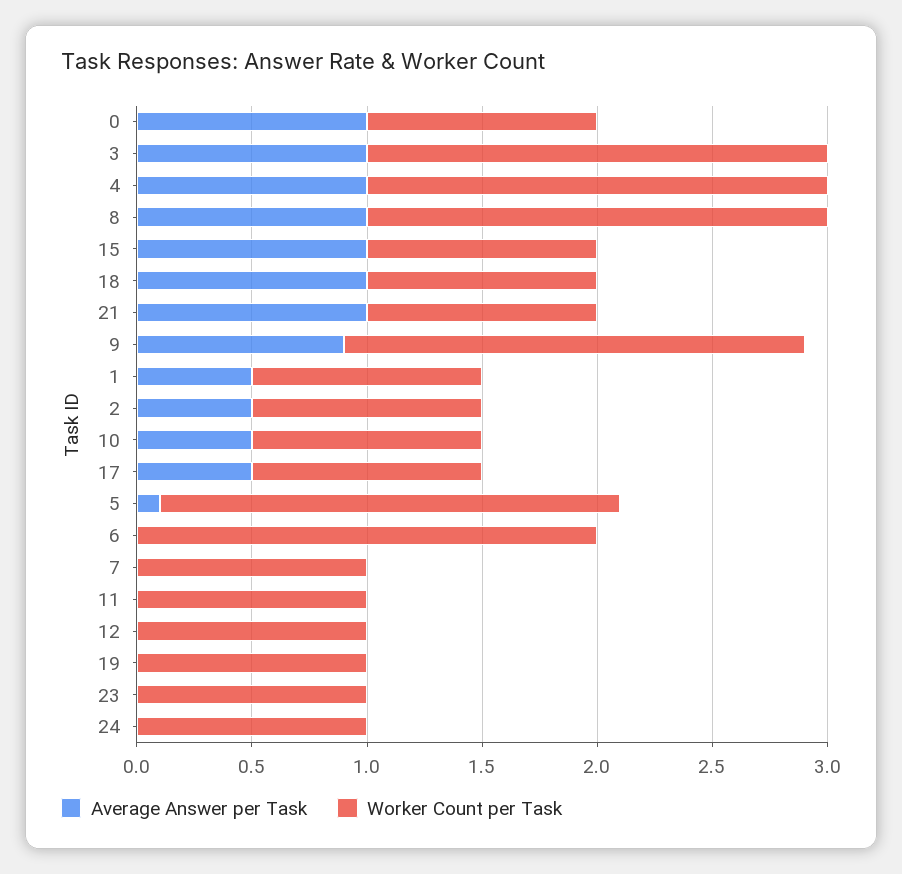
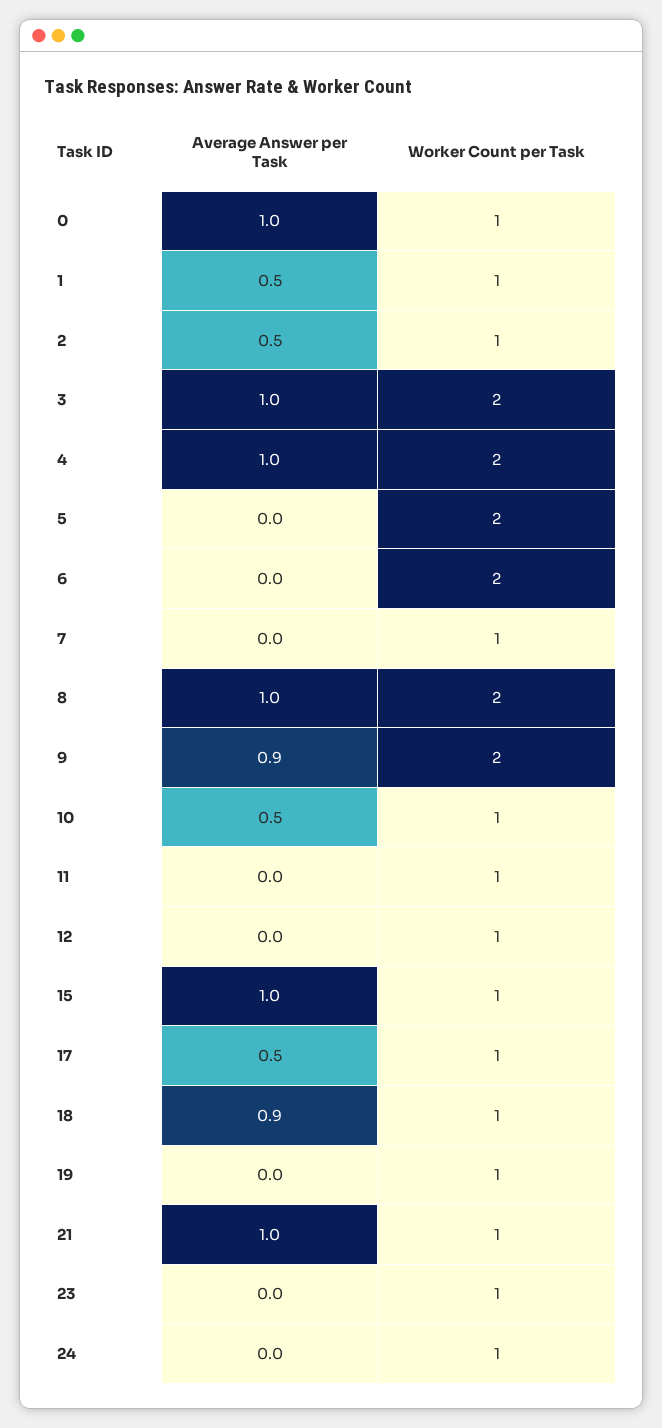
Average Answer per Task, 18: 1 -> 0.9
Average Answer per Task, 5: 0.1 -> 0

